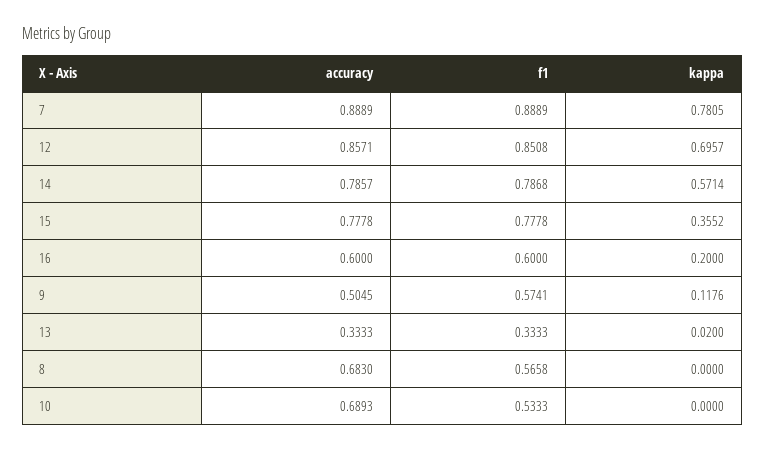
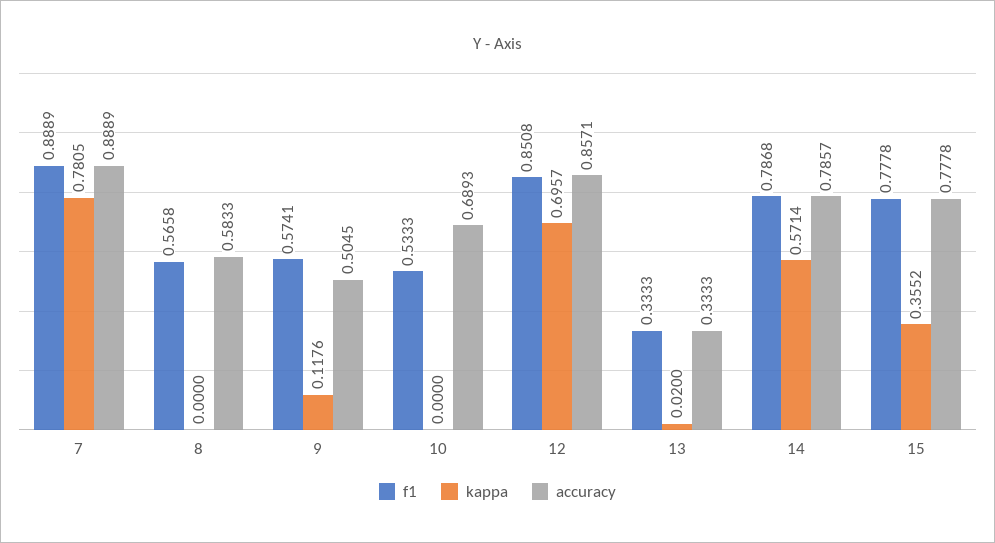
accuracy, 16: 0.6 -> none
f1, 16: 0.6 -> none
kappa, 16: 0.2 -> none
accuracy, 8: 0.683 -> 0.5833

